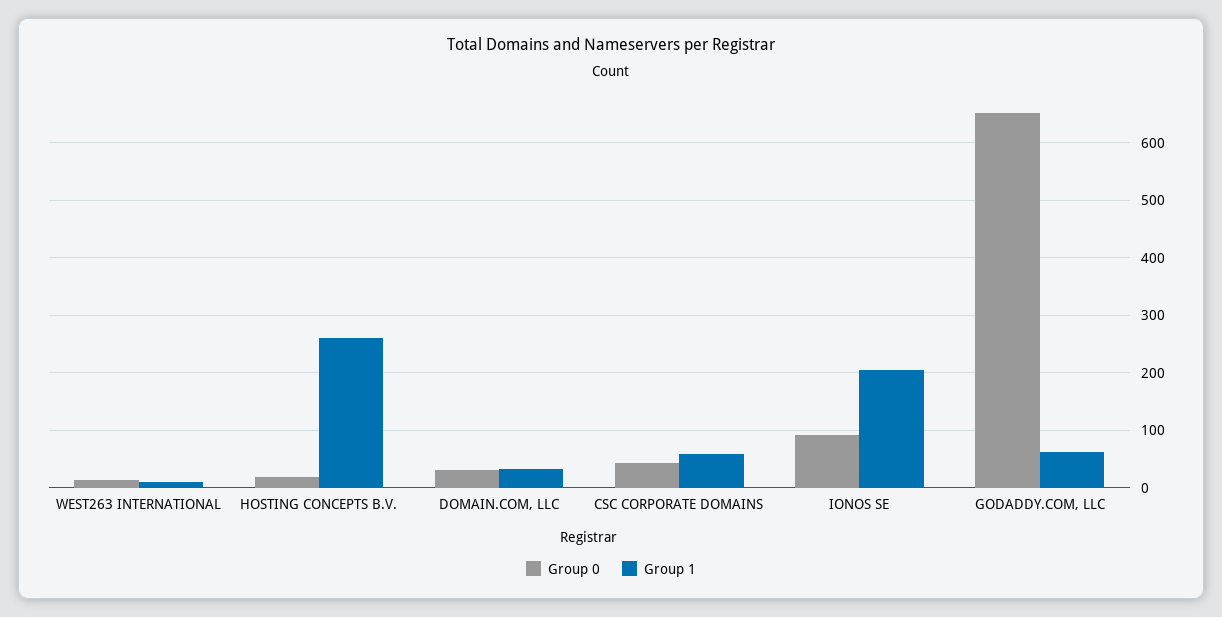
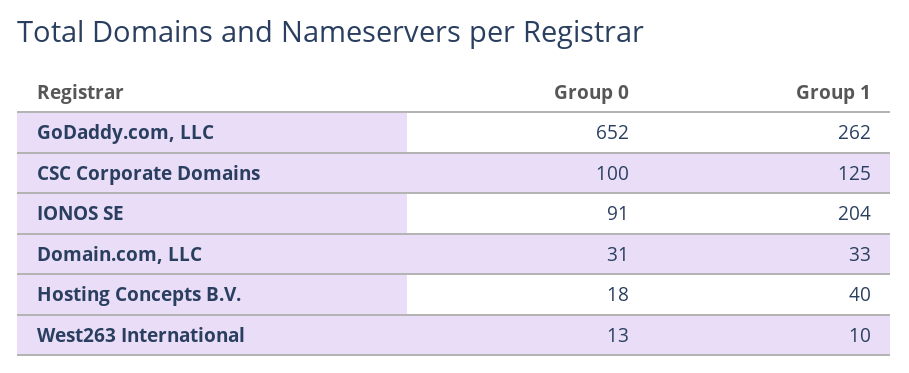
Group 1, HOSTING CONCEPTS B.V.: 260 -> 40
Group 0, CSC CORPORATE DOMAINS: 40 -> 100
Group 1, CSC CORPORATE DOMAINS: 60 -> 125
Group 1, GODADDY.COM, LLC: 60 -> 262

